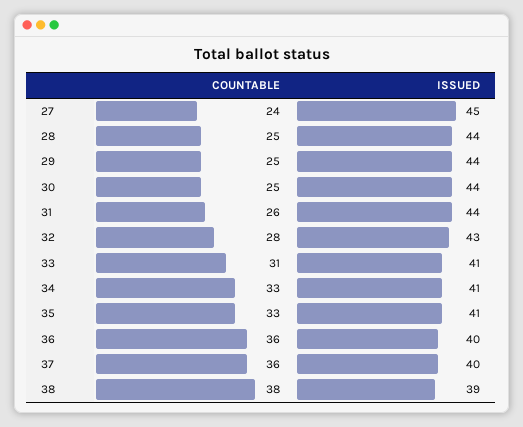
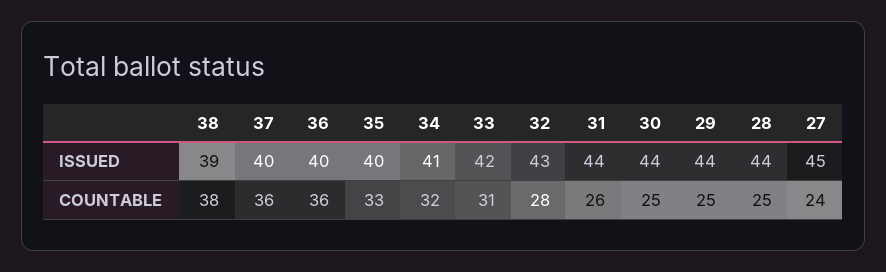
ISSUED, 33: 41 -> 42
COUNTABLE, 34: 33 -> 32
ISSUED, 35: 41 -> 40

